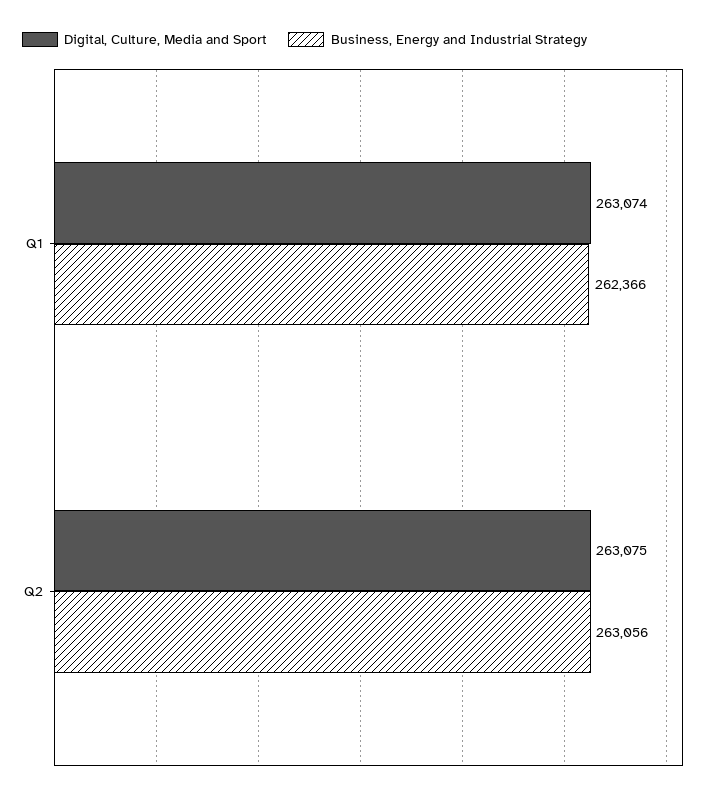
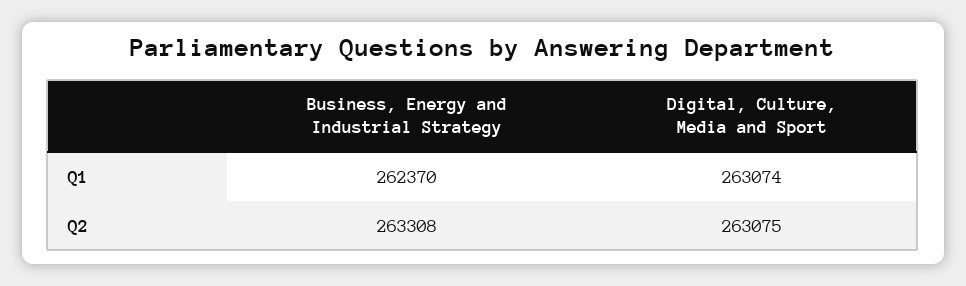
Business, Energy and Industrial Strategy, Q1: 262366 -> 262370
Business, Energy and Industrial Strategy, Q2: 263056 -> 263308

